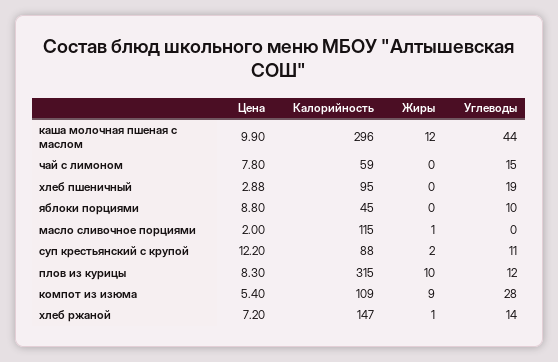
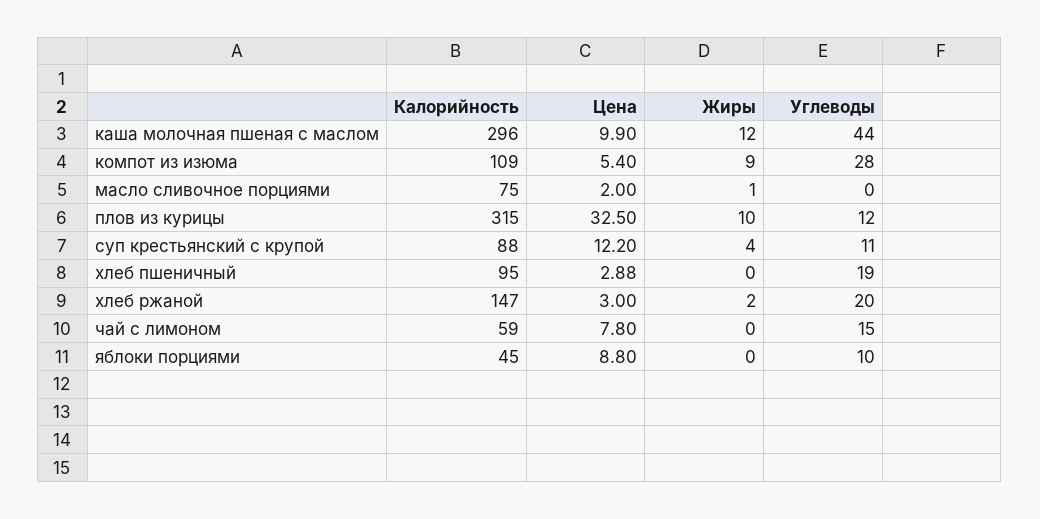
Калорийность, масло сливочное порциями: 115 -> 75
Жиры, суп крестьянский с крупой: 2 -> 4
Цена, плов из курицы: 8.3 -> 32.5
Цена, хлеб ржаной: 7.2 -> 3
Жиры, хлеб ржаной: 1 -> 2
Углеводы, хлеб ржаной: 14 -> 20

